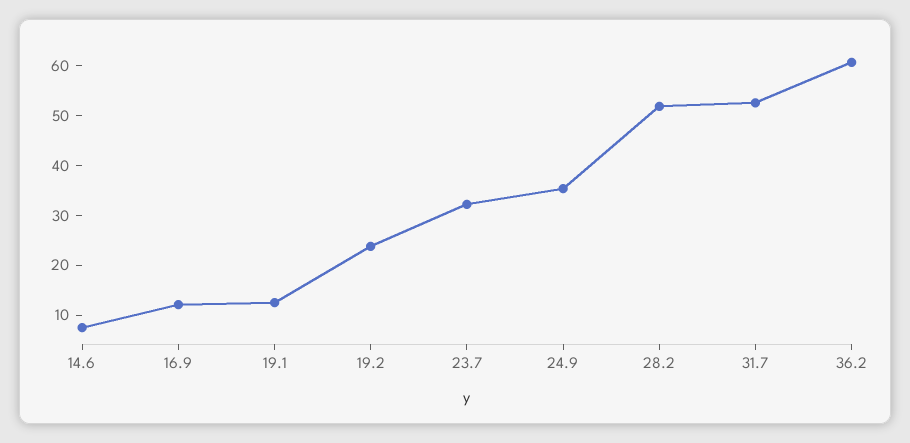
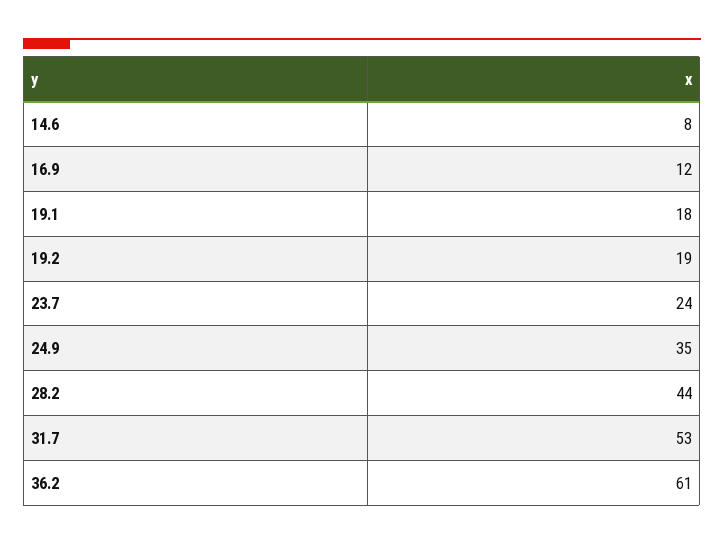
19.1: 12 -> 18
19.2: 24 -> 19
23.7: 32 -> 24
28.2: 52 -> 44

